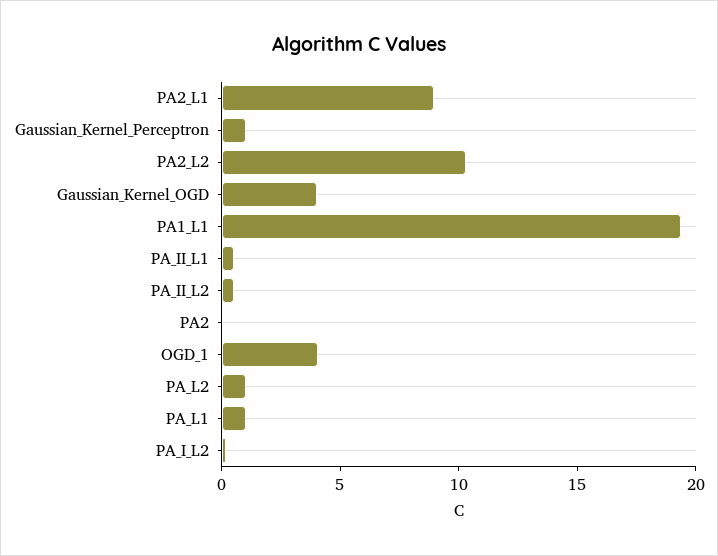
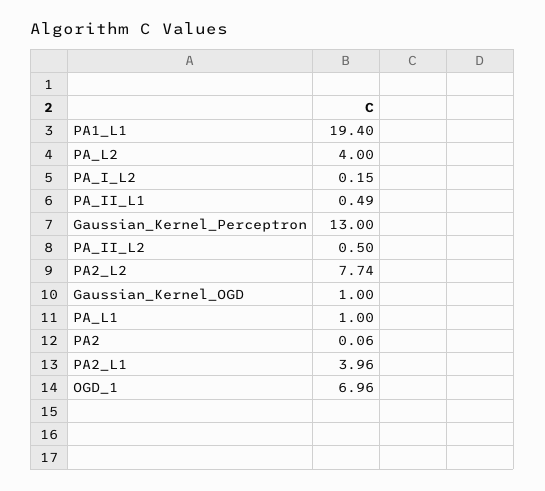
PA2_L1: 9 -> 3.96
Gaussian_Kernel_Perceptron: 1 -> 13
PA2_L2: 10 -> 7.74
Gaussian_Kernel_OGD: 4 -> 1
OGD_1: 4 -> 6.96
PA_L2: 1 -> 4

